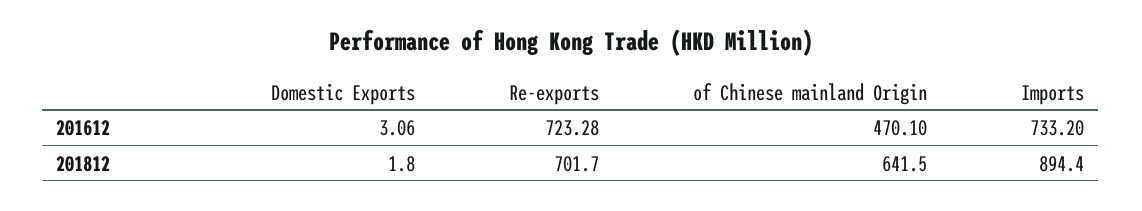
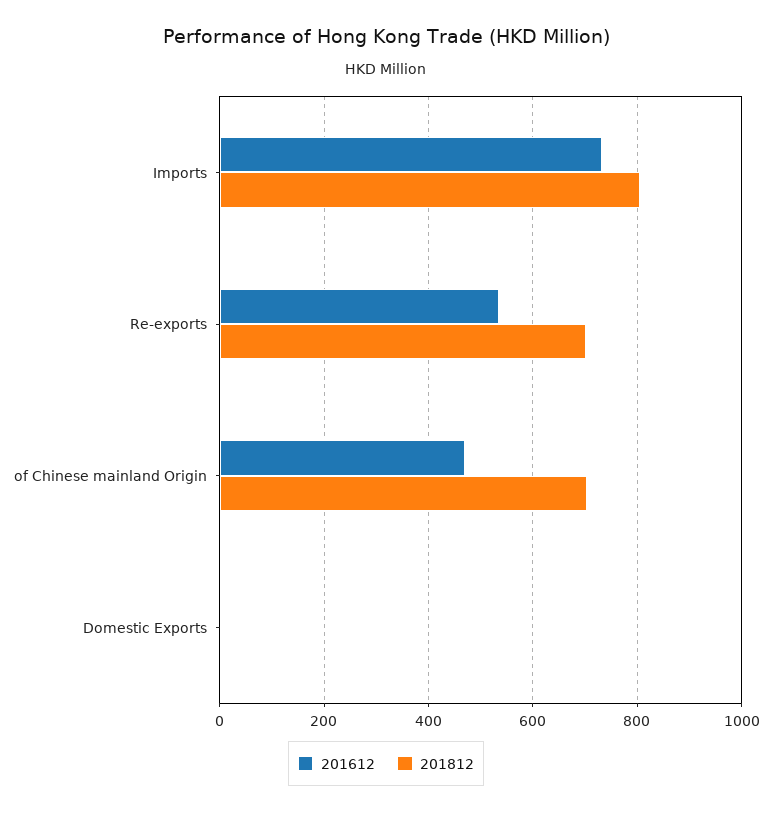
201612, Re-exports: 723.28 -> 540
201812, of Chinese mainland Origin: 641.5 -> 700
201812, Imports: 894.4 -> 800

